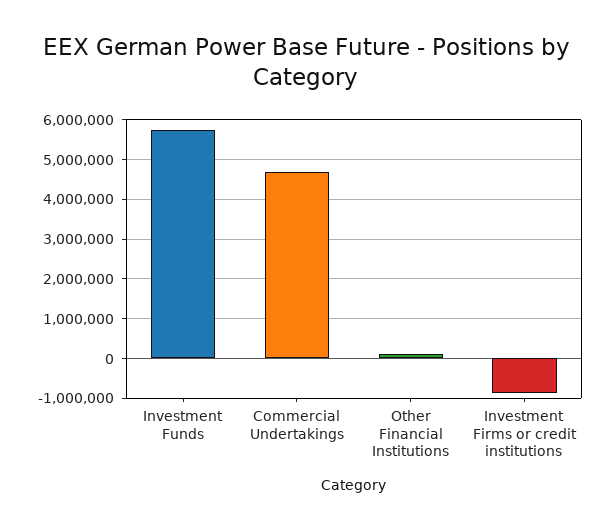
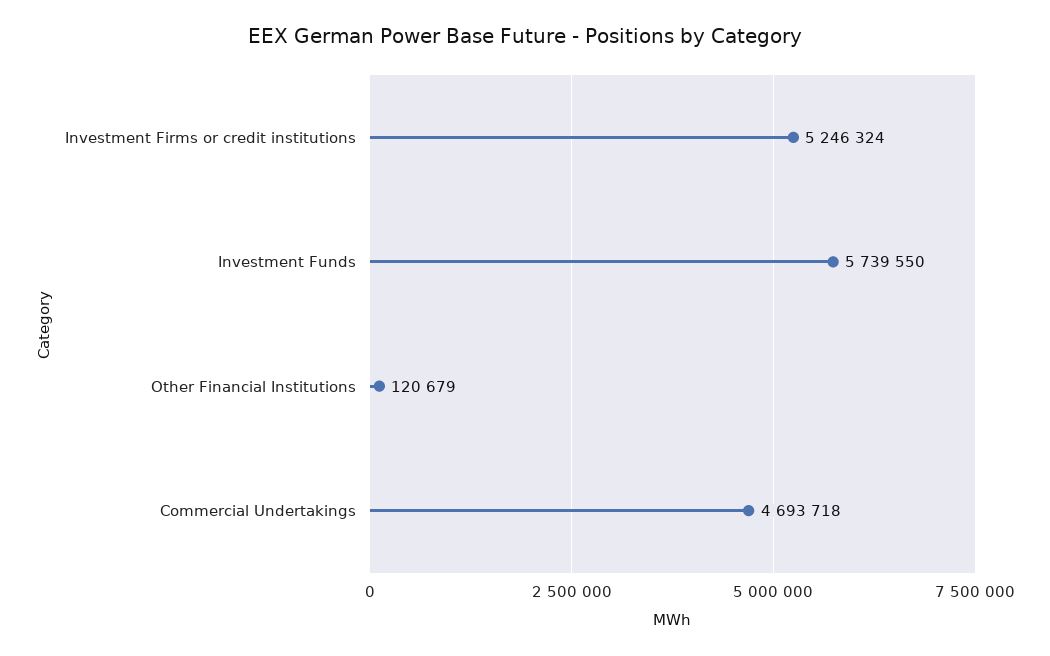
Investment Firms or credit institutions: -800000 -> 5246324

